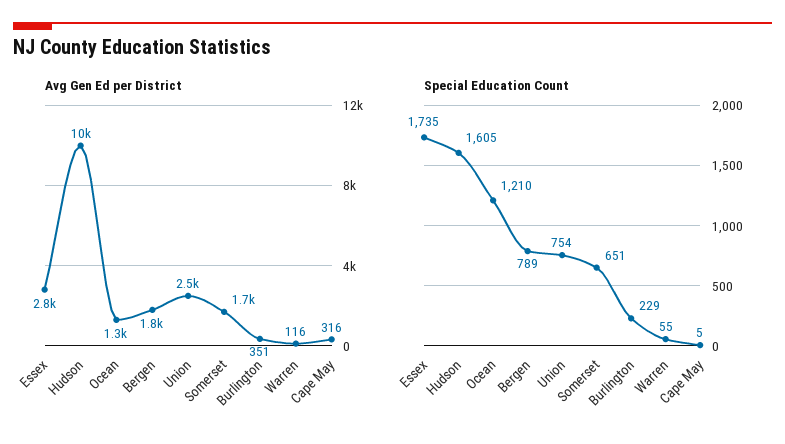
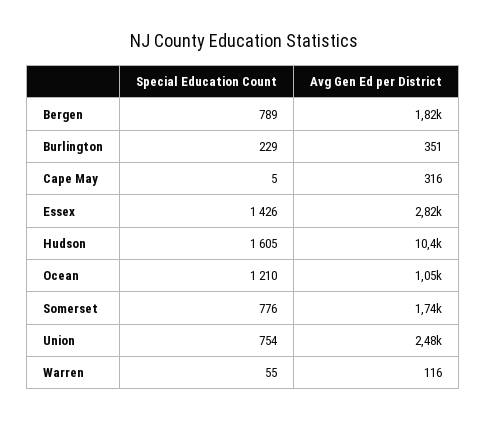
Avg Gen Ed per District, Ocean: 1300 -> 1050
Special Education Count, Essex: 1735 -> 1426
Special Education Count, Somerset: 651 -> 776

